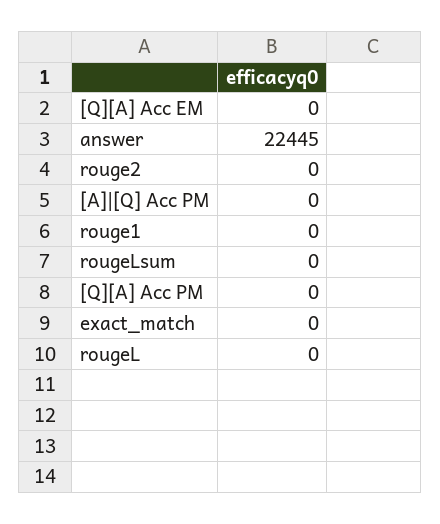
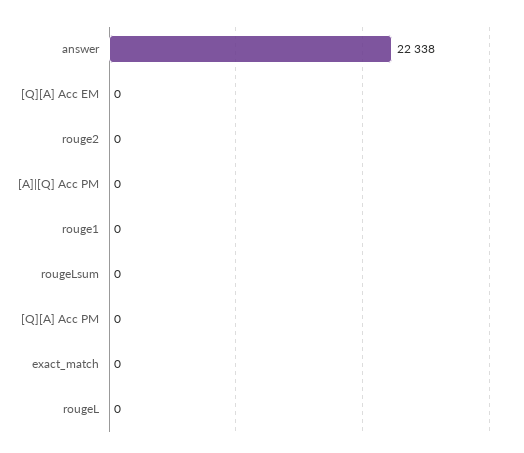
answer: 22445 -> 22338

